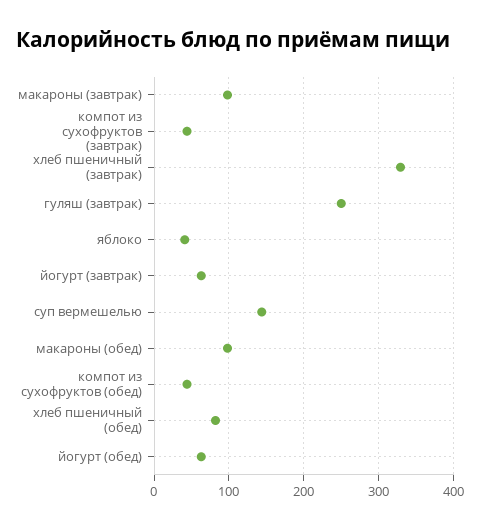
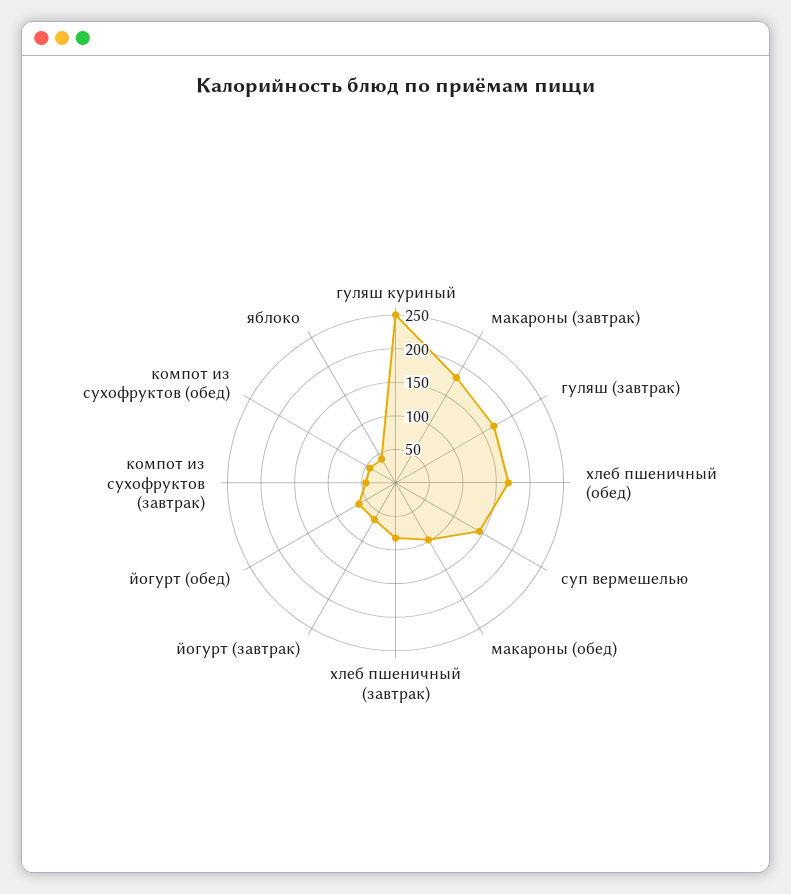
макароны (завтрак): 100 -> 175
хлеб пшеничный (завтрак): 330 -> 75
гуляш (завтрак): 250 -> 175
хлеб пшеничный (обед): 80 -> 175
гуляш куриный: none -> 250

